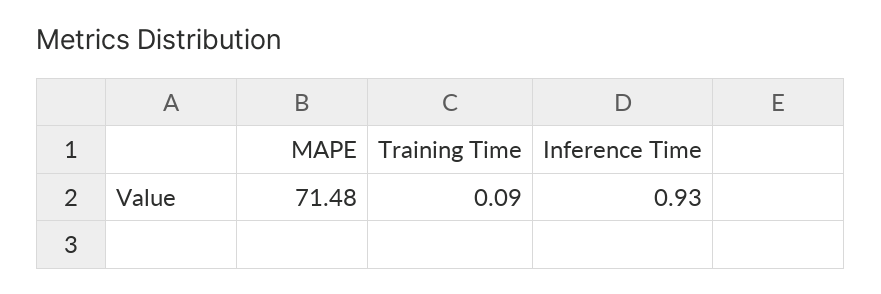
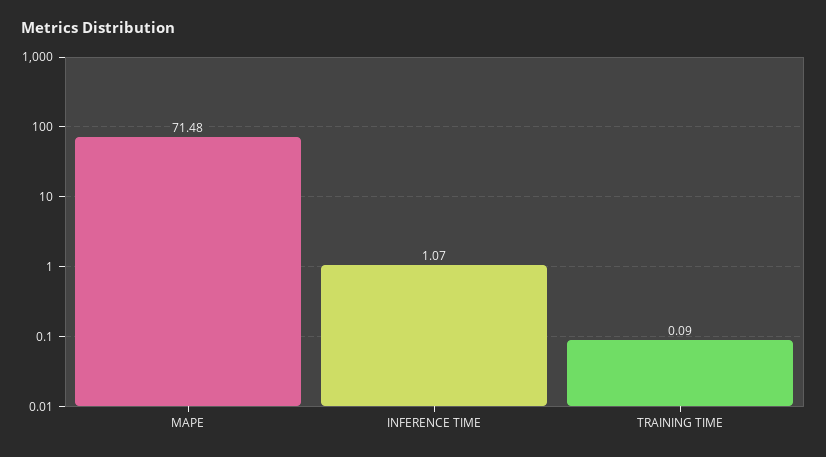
Inference Time: 0.93 -> 1.07

